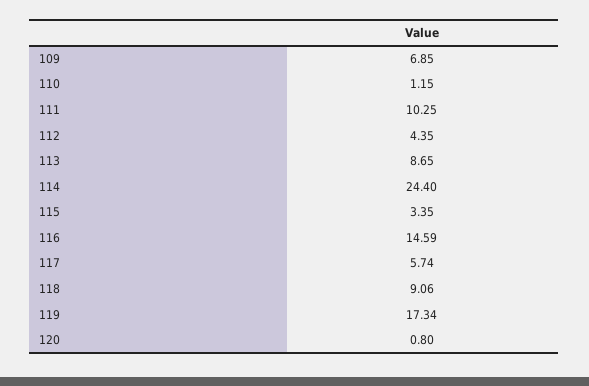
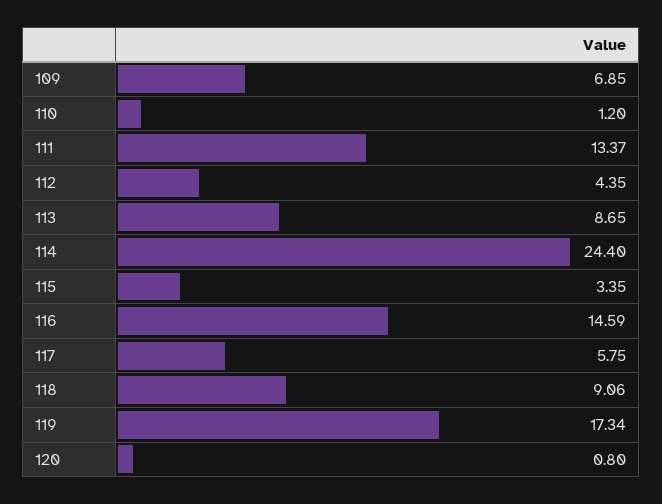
110: 1.15 -> 1.2
111: 10.25 -> 13.37
117: 5.74 -> 5.75

